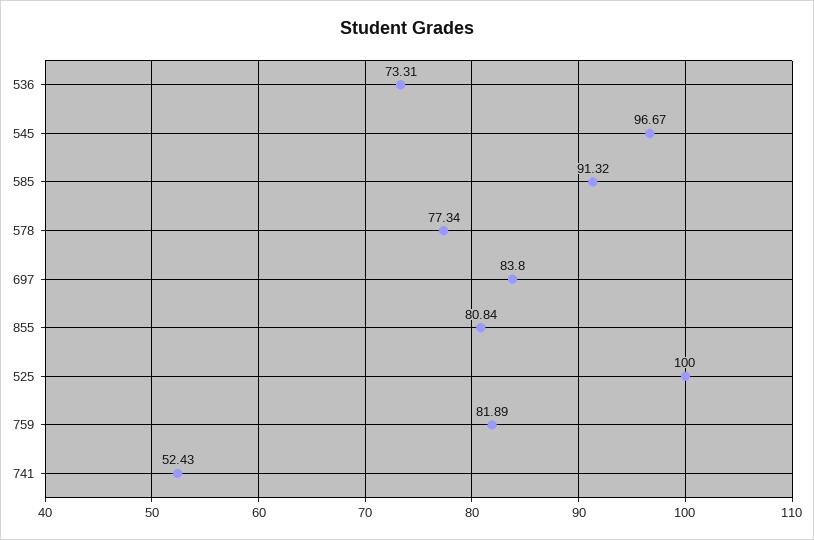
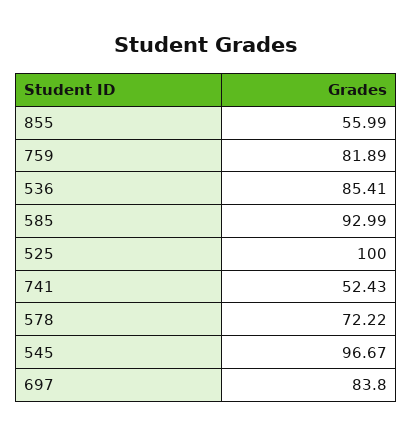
536: 73.31 -> 85.41
585: 91.32 -> 92.99
578: 77.34 -> 72.22
855: 80.84 -> 55.99

